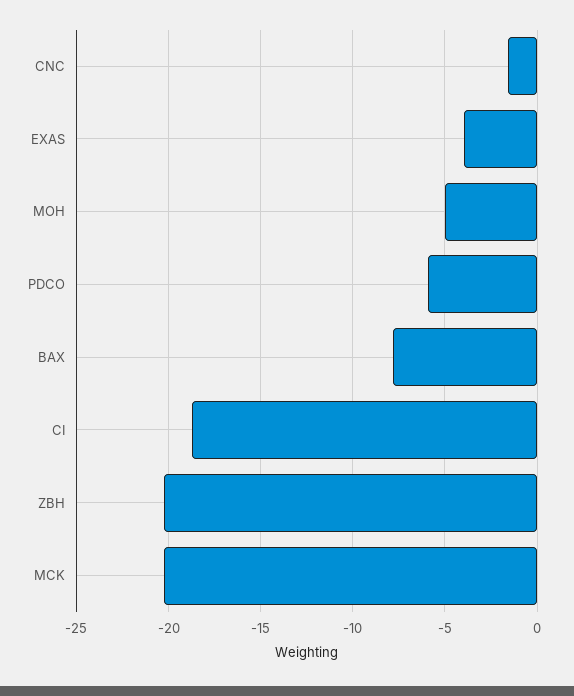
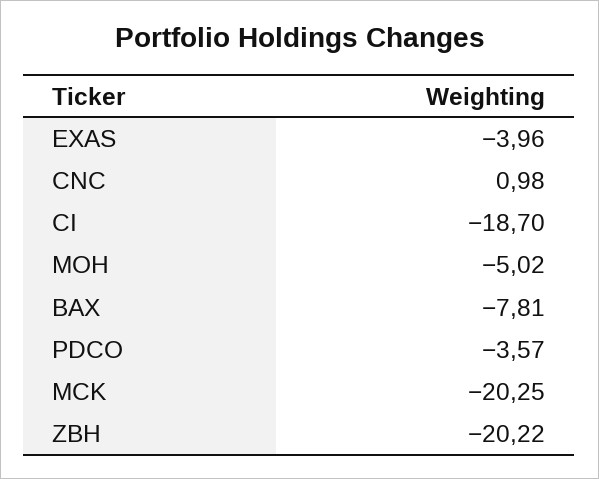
CNC: -1.5 -> 0.98
PDCO: -6 -> -3.57

